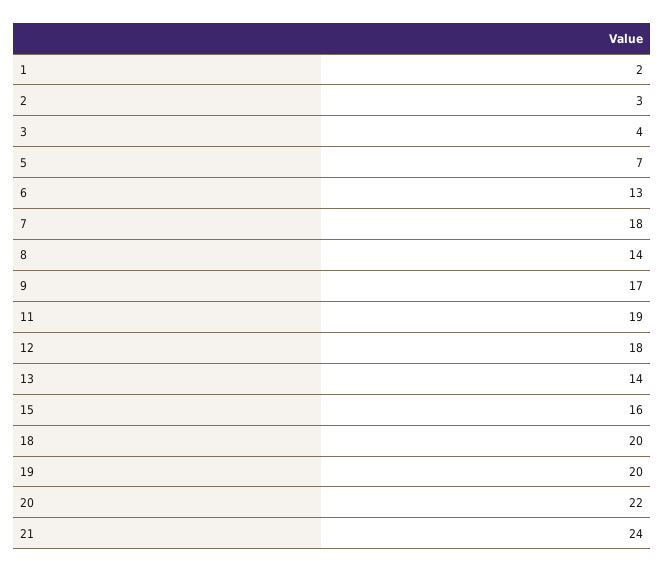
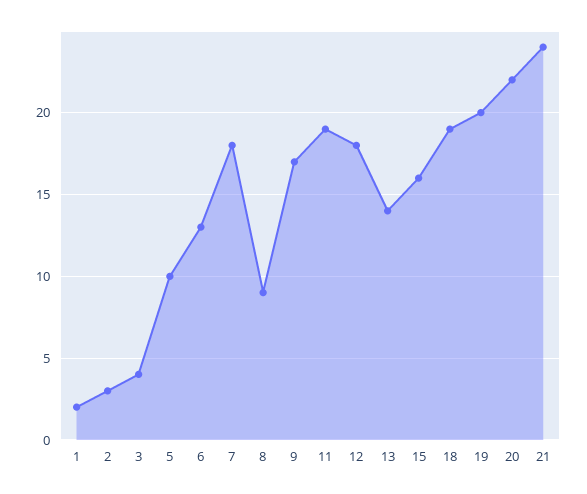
5: 7 -> 10
8: 14 -> 9
18: 20 -> 19

